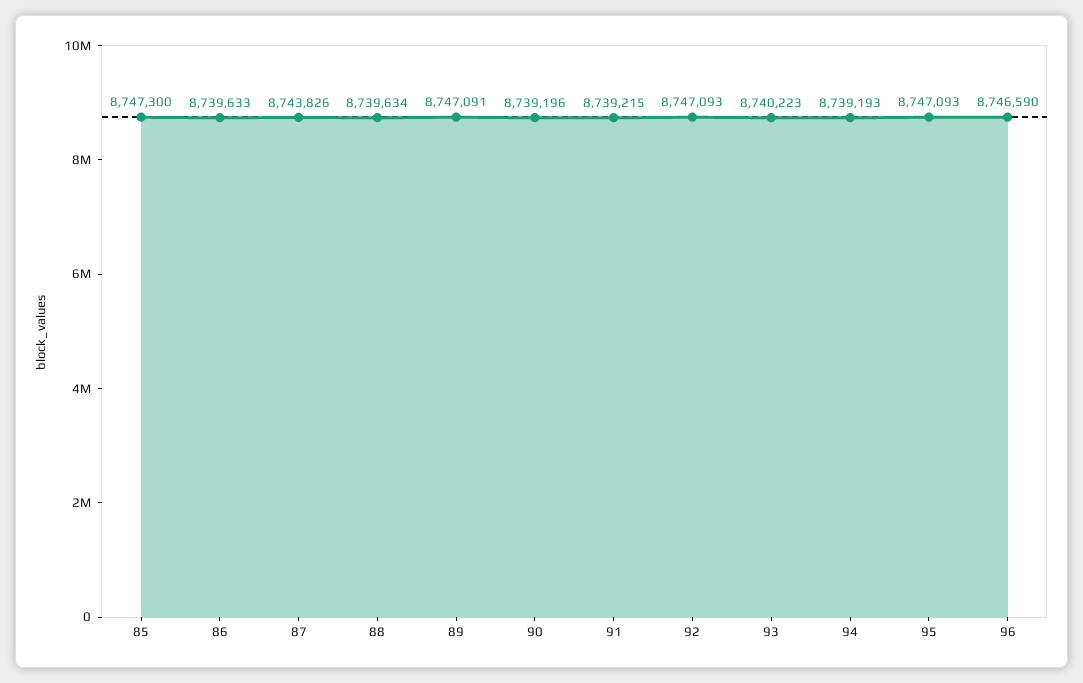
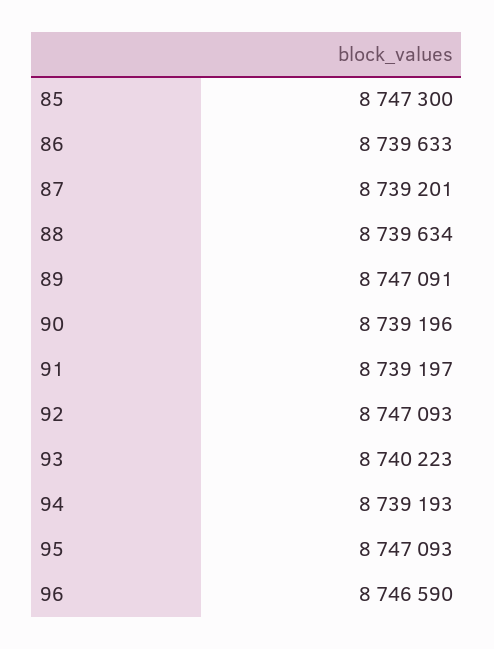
87: 8743826 -> 8739201
91: 8739215 -> 8739197

